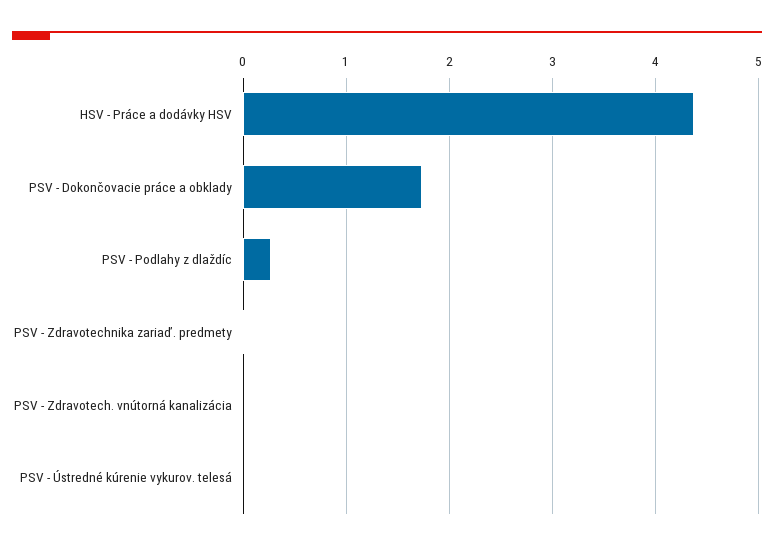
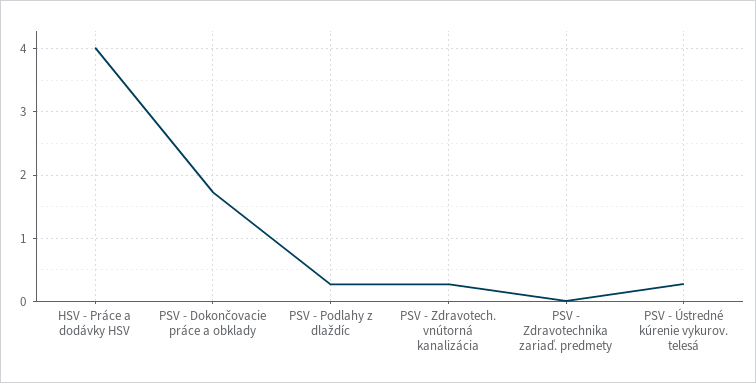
HSV - Práce a dodávky HSV: 4.4 -> 4
PSV - Zdravotech. vnútorná kanalizácia: 0 -> 0.3
PSV - Ústredné kúrenie vykurov. telesá: 0 -> 0.3

